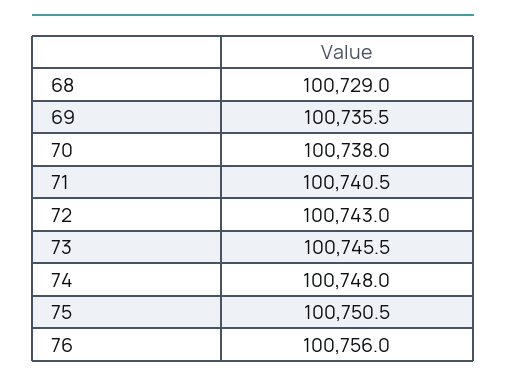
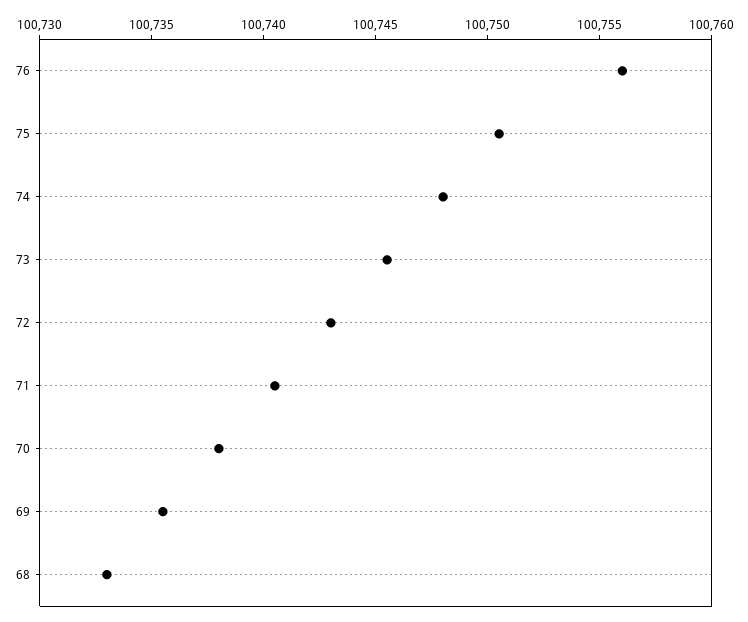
68: 100729 -> 100733

